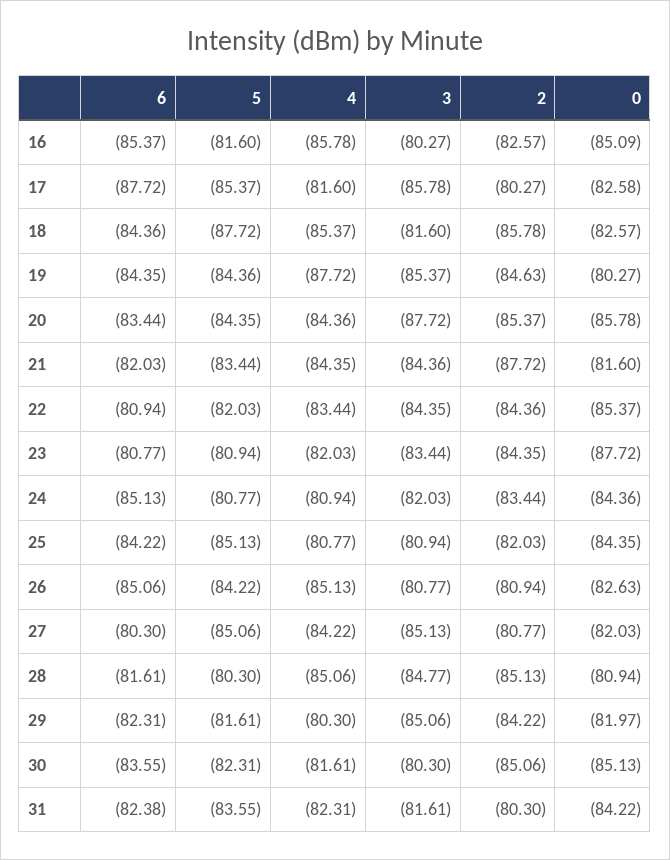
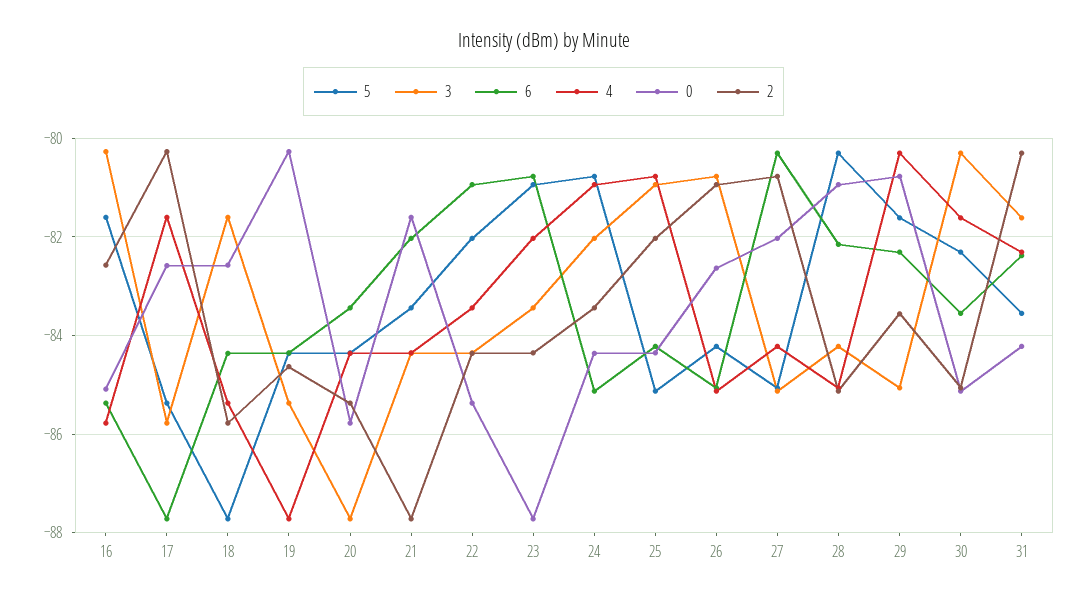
6, 28: -81.61 -> -82.2
3, 28: -84.77 -> -84.2
2, 29: -84.22 -> -83.6
0, 29: -81.97 -> -80.8

